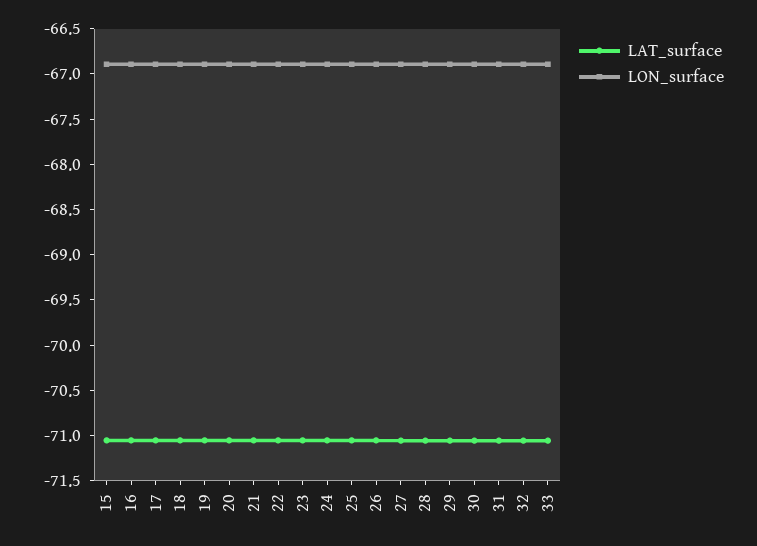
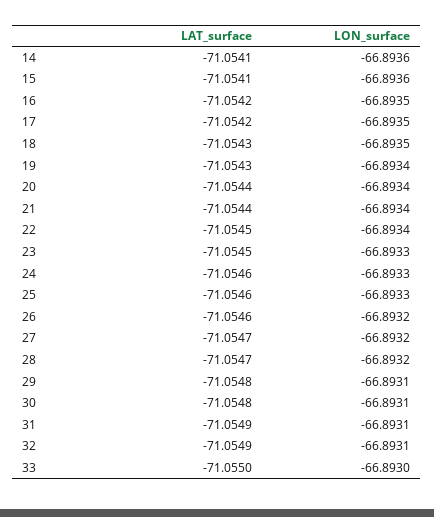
LAT_surface, 14: none -> -71.0541
LON_surface, 14: none -> -66.8936

